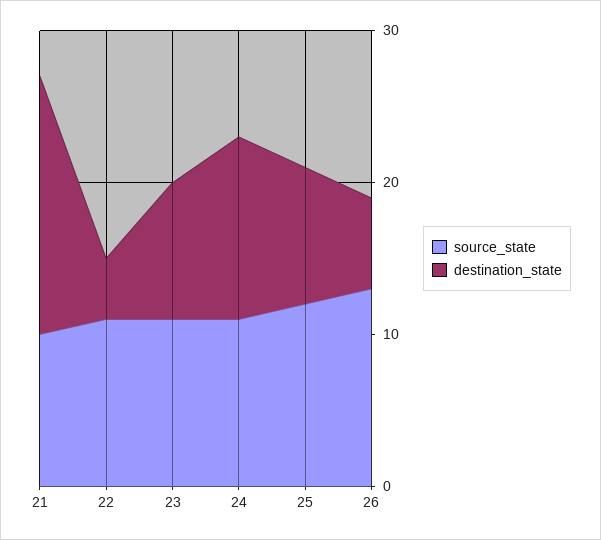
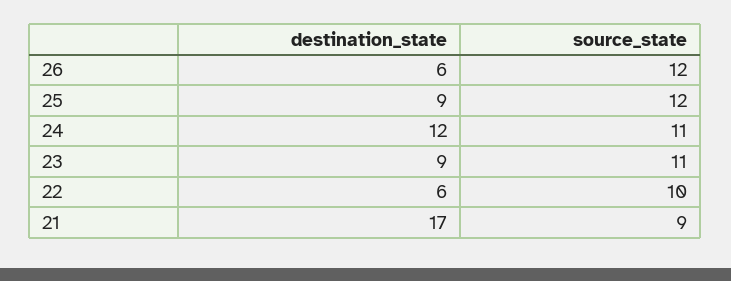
source_state, 21: 10 -> 9
source_state, 22: 11 -> 10
destination_state, 22: 4 -> 6
source_state, 26: 13 -> 12

